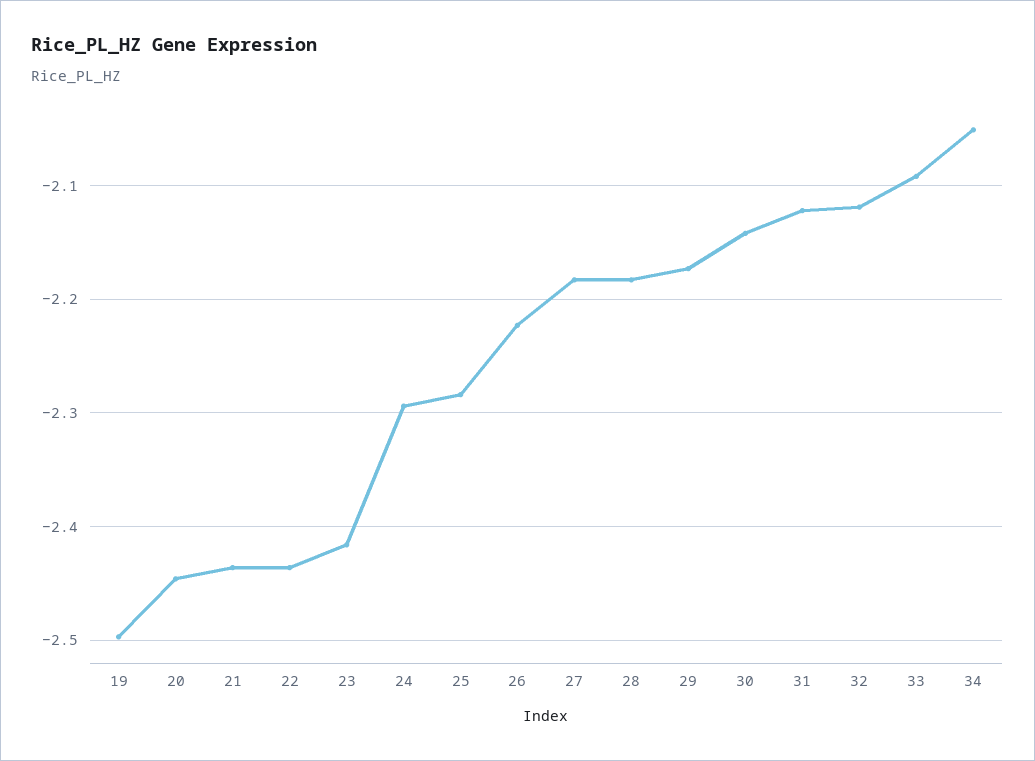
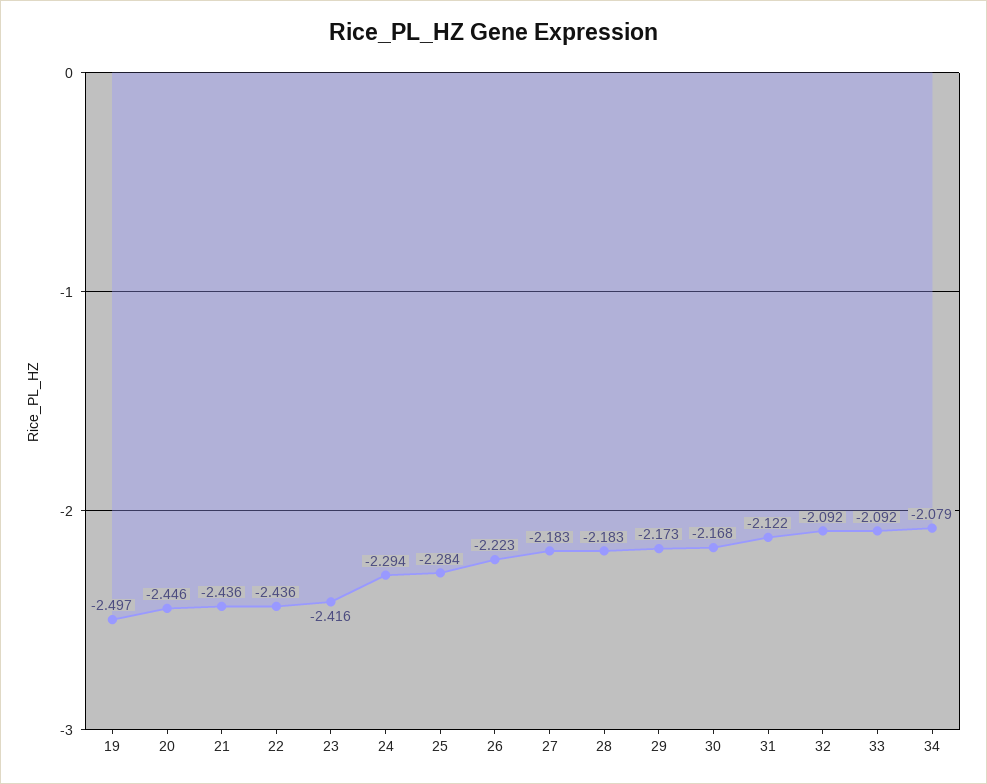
30: -2.14 -> -2.168
32: -2.12 -> -2.092
34: -2.05 -> -2.079

